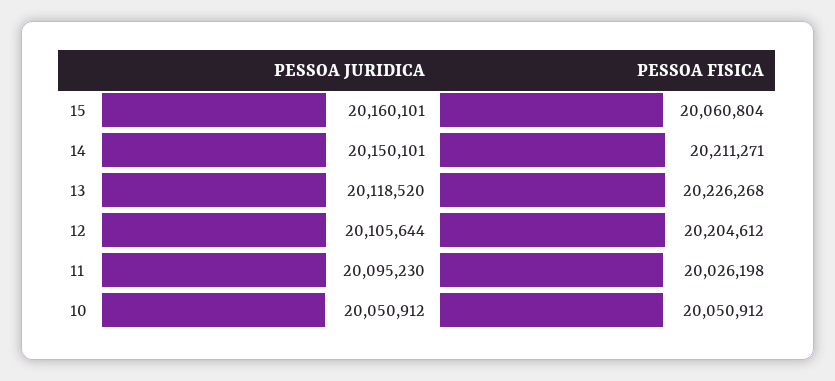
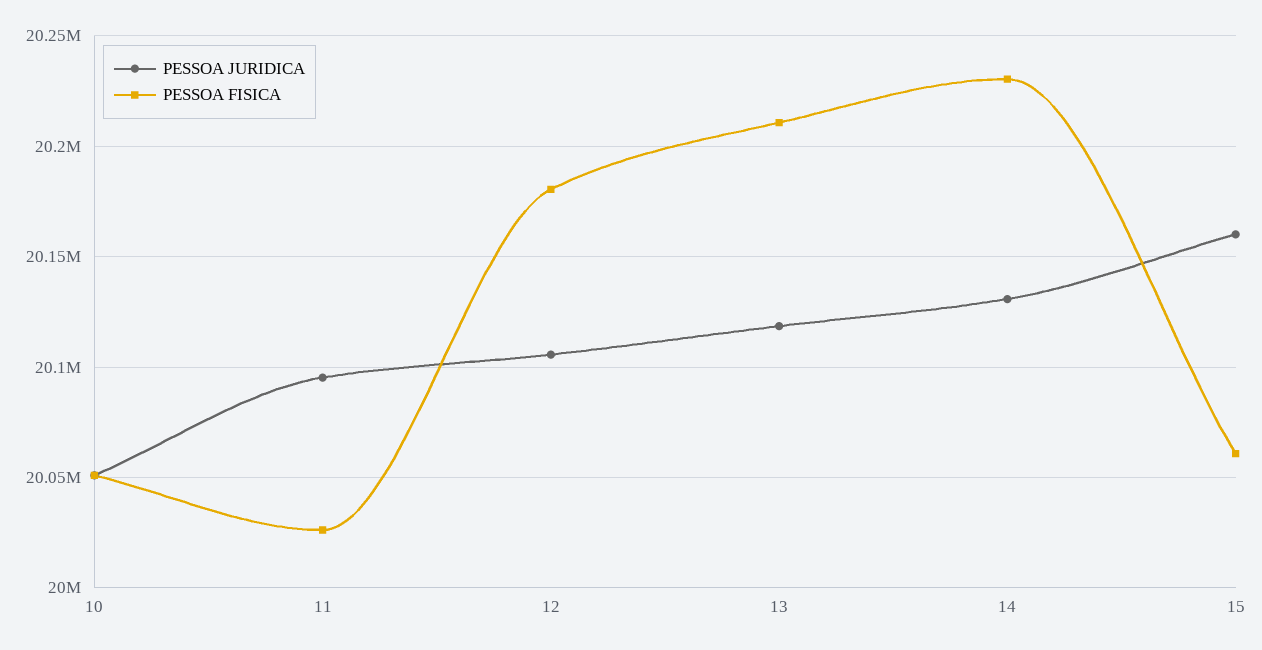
PESSOA JURIDICA, 14: 20150101 -> 20130000
PESSOA FISICA, 14: 20211271 -> 20230000
PESSOA FISICA, 13: 20226268 -> 20210000
PESSOA FISICA, 12: 20204612 -> 20180000

